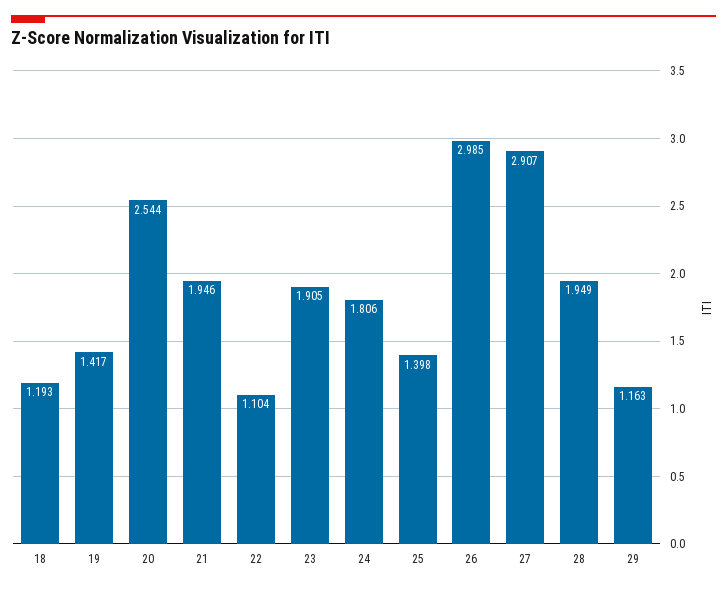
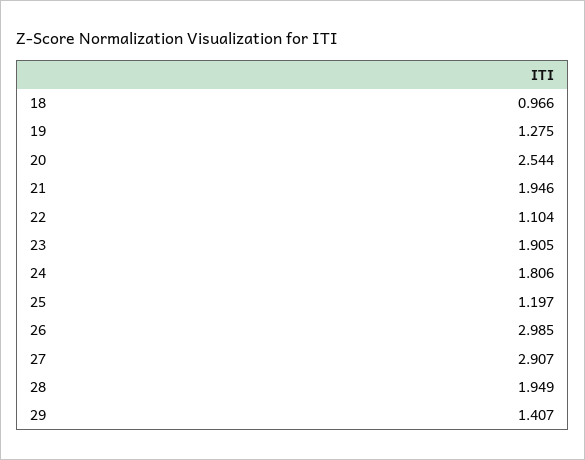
18: 1.193 -> 0.966
19: 1.417 -> 1.275
25: 1.398 -> 1.197
29: 1.163 -> 1.407

